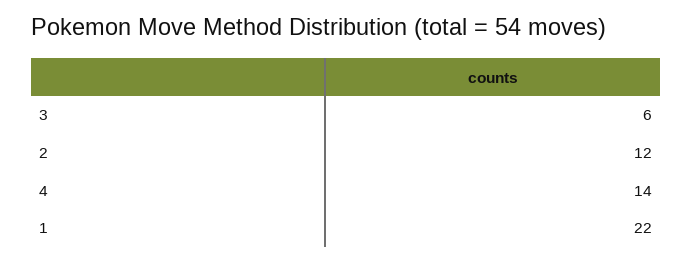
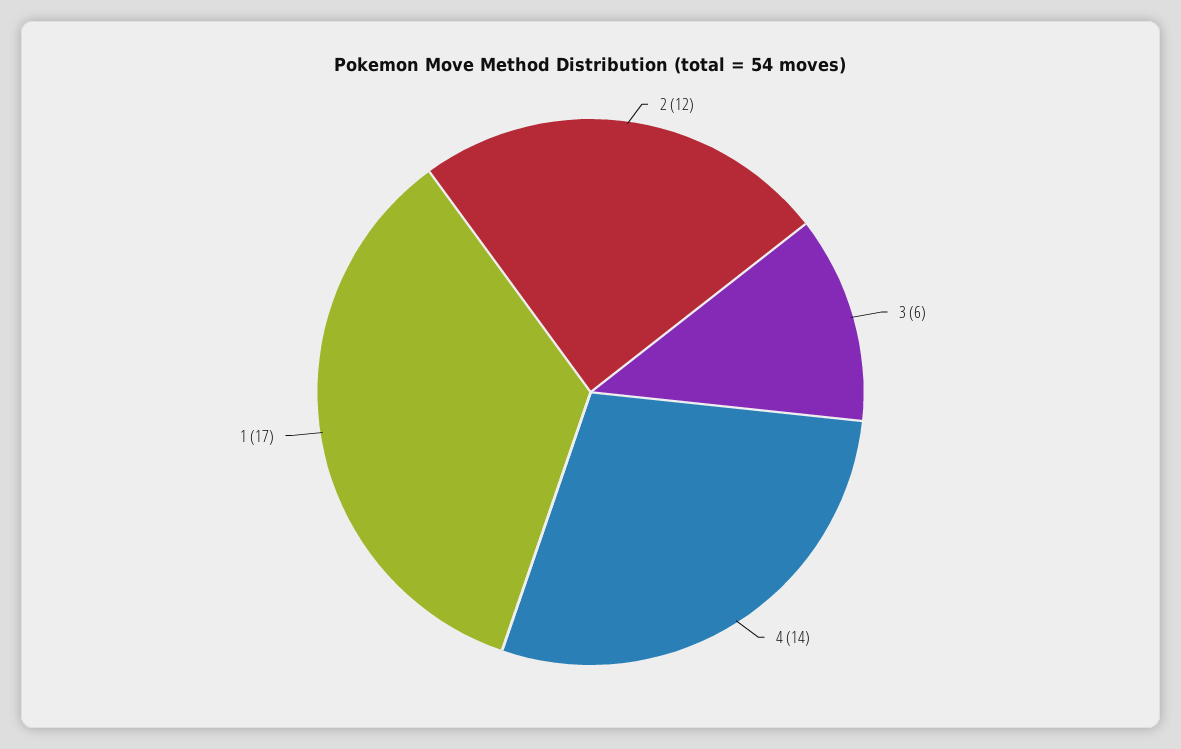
1: 22 -> 17

